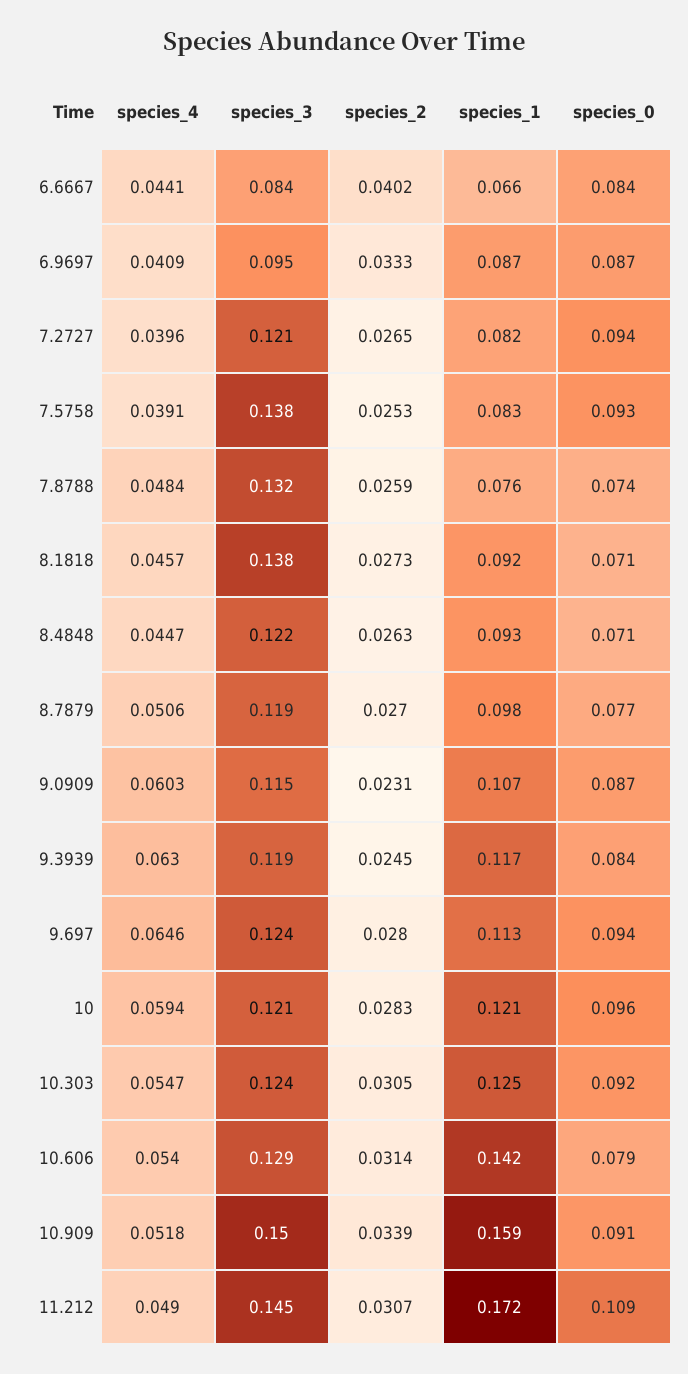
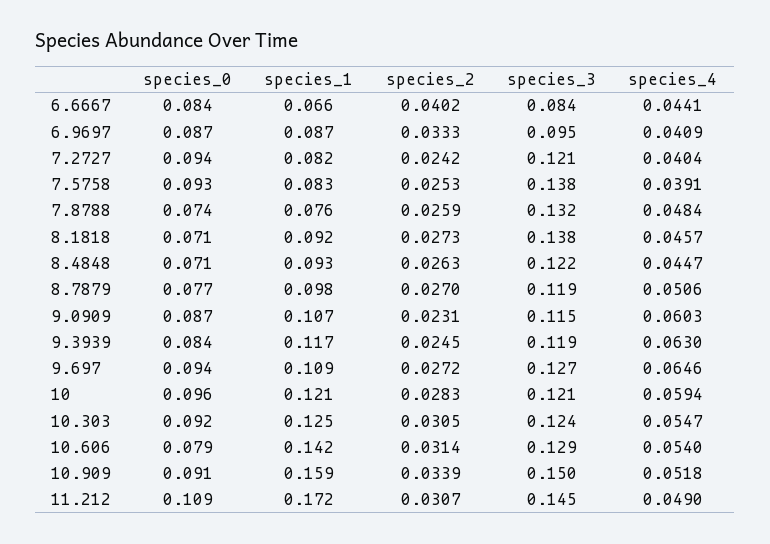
species_4, 7.2727: 0.0396 -> 0.0404
species_2, 7.2727: 0.0265 -> 0.0242
species_3, 9.697: 0.124 -> 0.127
species_2, 9.697: 0.028 -> 0.0272
species_1, 9.697: 0.113 -> 0.109

